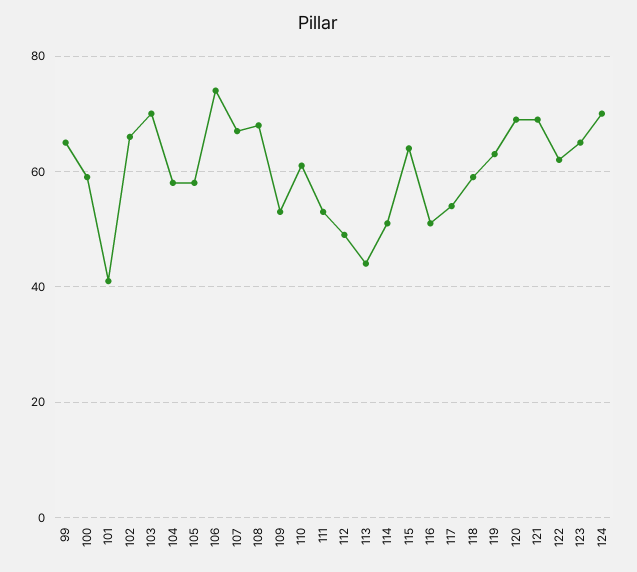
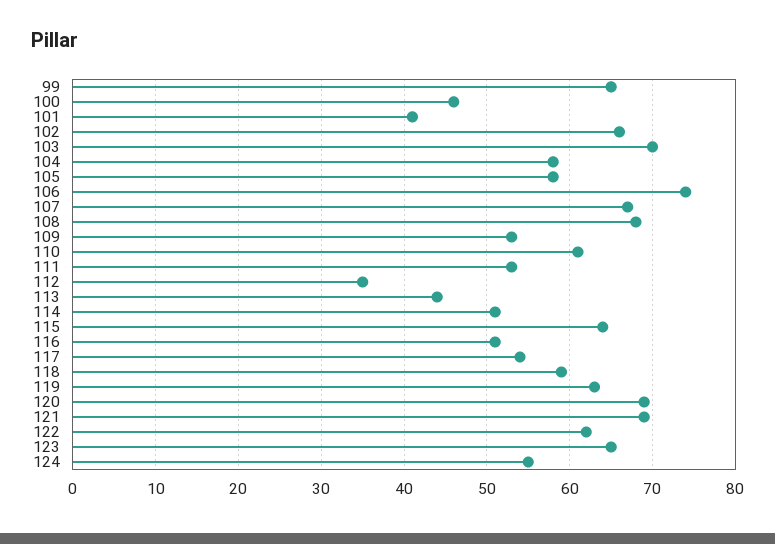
100: 60 -> 46
112: 50 -> 35
124: 70 -> 55

